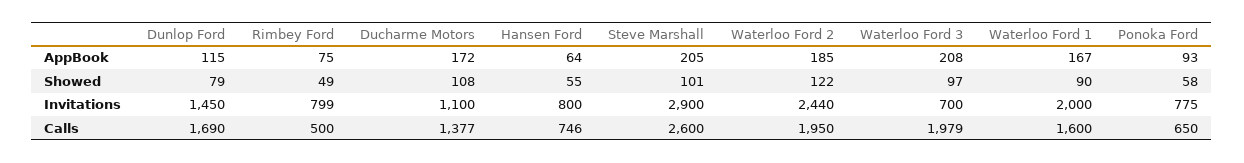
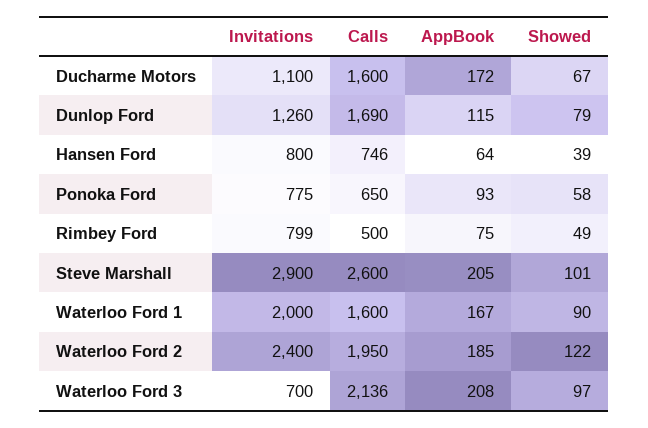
Ducharme Motors, Showed: 108 -> 67
Hansen Ford, Showed: 55 -> 39
Dunlop Ford, Invitations: 1450 -> 1260
Waterloo Ford 2, Invitations: 2440 -> 2400
Ducharme Motors, Calls: 1377 -> 1600
Waterloo Ford 3, Calls: 1979 -> 2136

